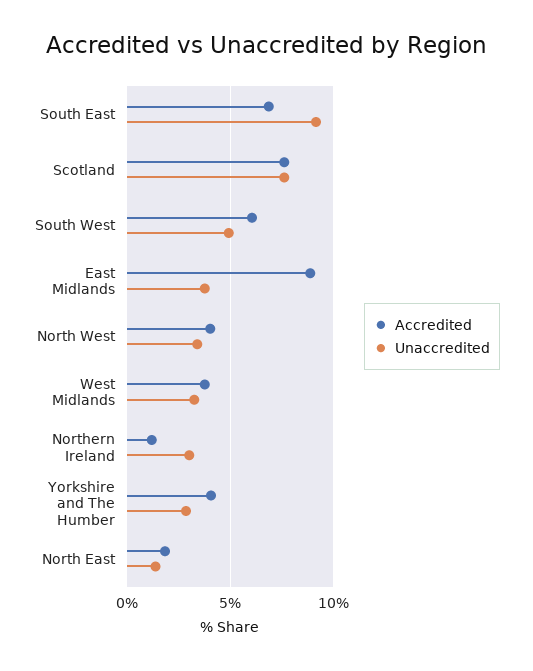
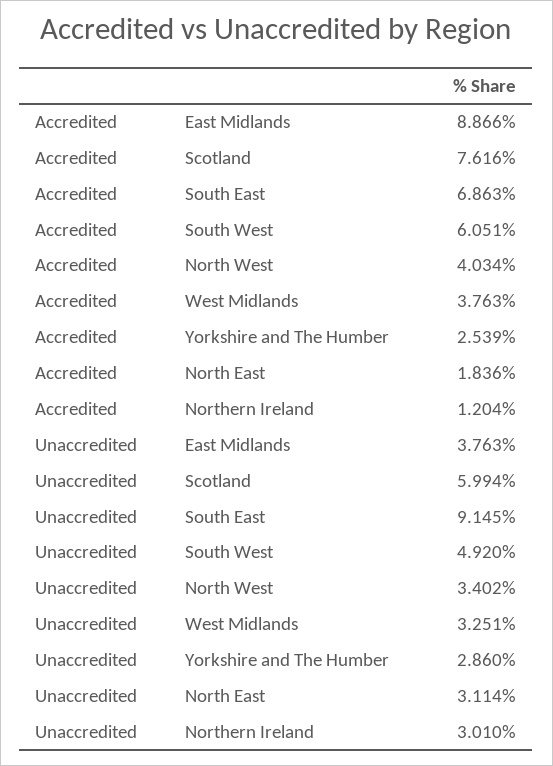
Unaccredited, Scotland: 7.5 -> 5.994
Accredited, Yorkshire and The Humber: 4 -> 2.539
Unaccredited, North East: 1.5 -> 3.114

